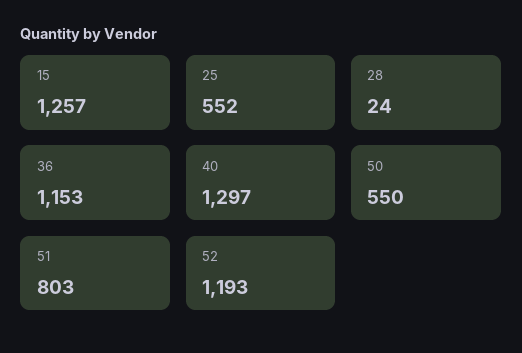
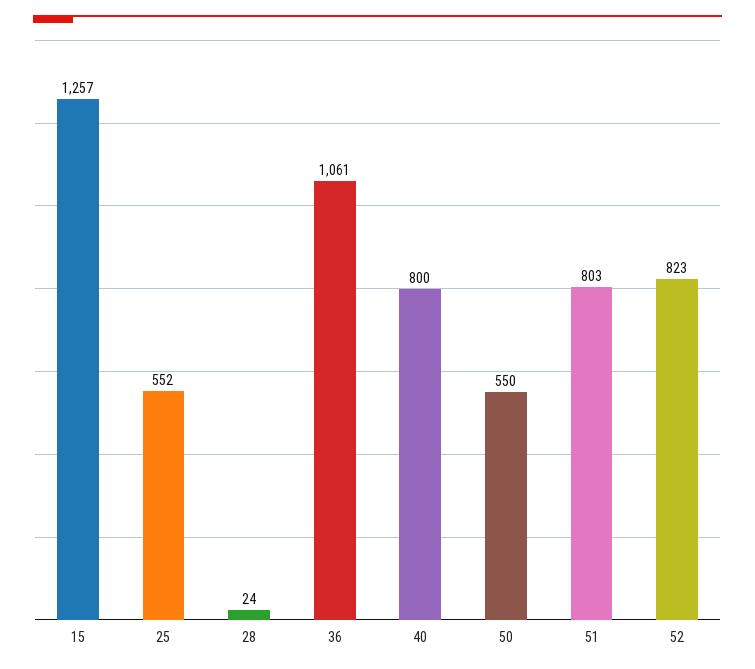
36: 1153 -> 1061
40: 1297 -> 800
52: 1193 -> 823

